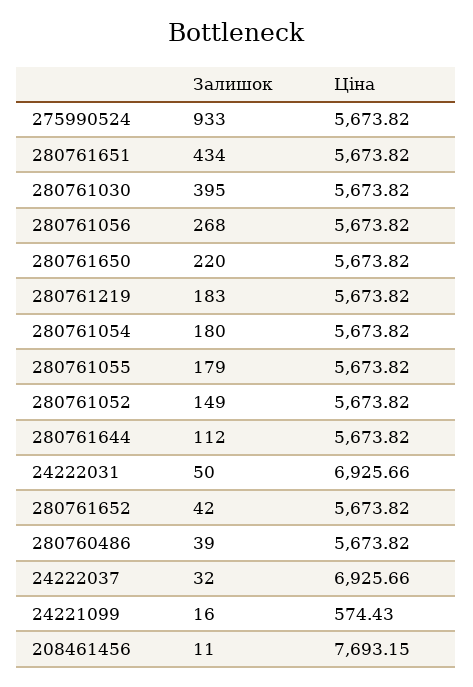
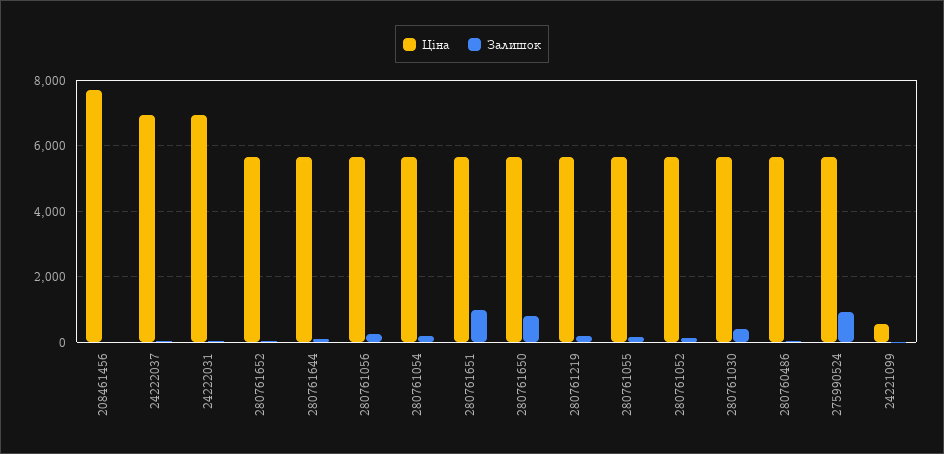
Залишок, 280761651: 434 -> 1000
Залишок, 280761650: 220 -> 800

